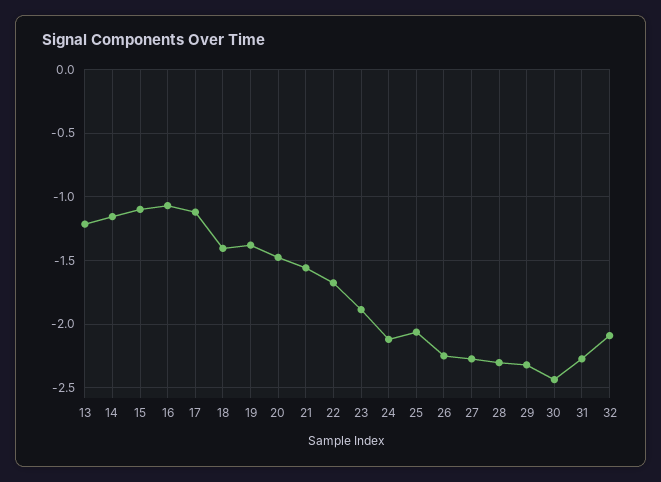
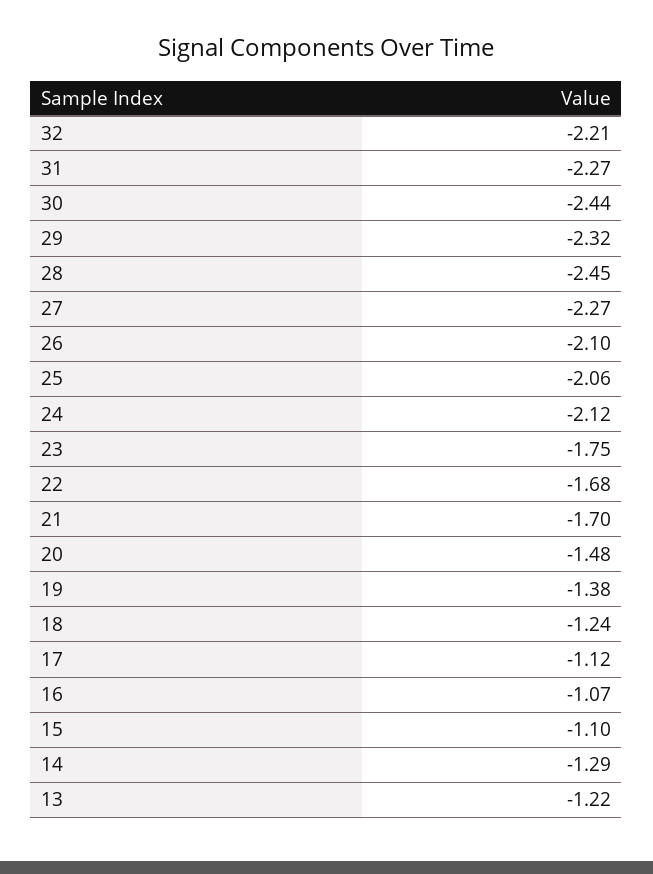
14: -1.15 -> -1.29
18: -1.4 -> -1.24
21: -1.55 -> -1.7
23: -1.9 -> -1.75
26: -2.25 -> -2.1
28: -2.3 -> -2.45
32: -2.1 -> -2.21

